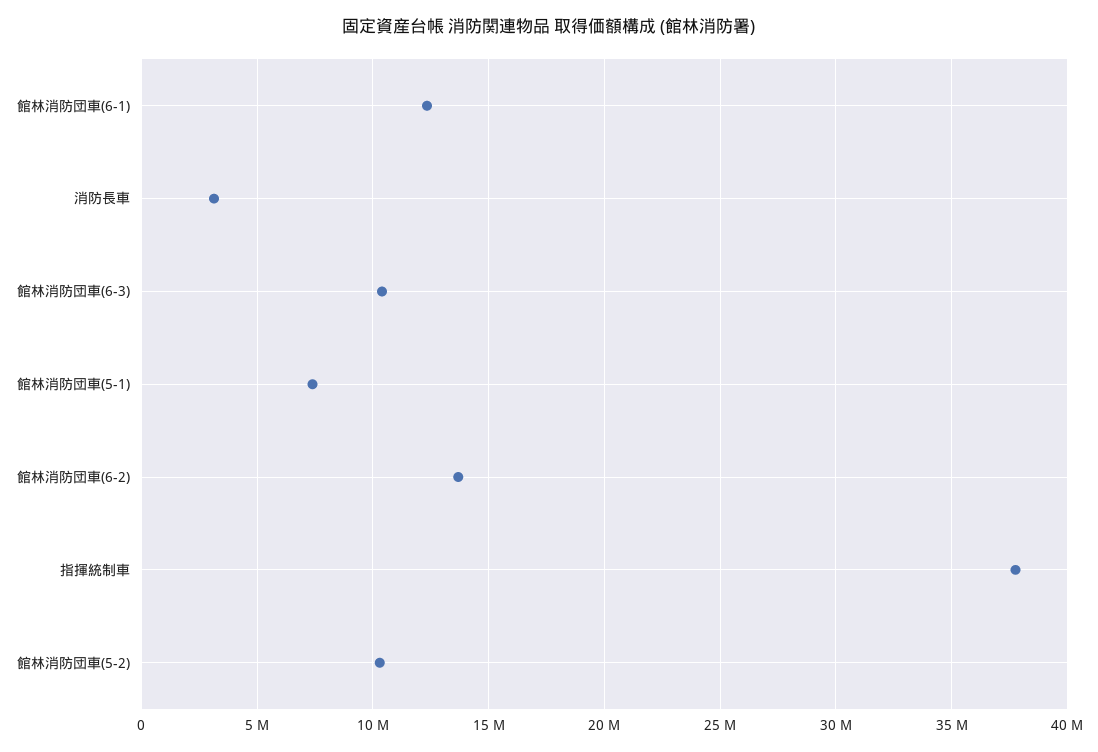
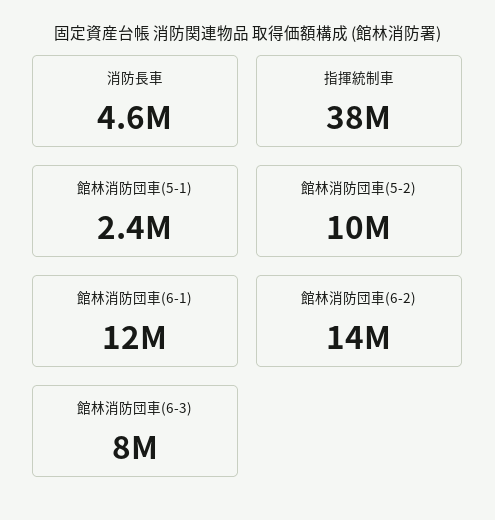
消防長車: 3000000 -> 4600000
館林消防団車(6-3): 10500000 -> 8000000
館林消防団車(5-1): 7500000 -> 2400000

